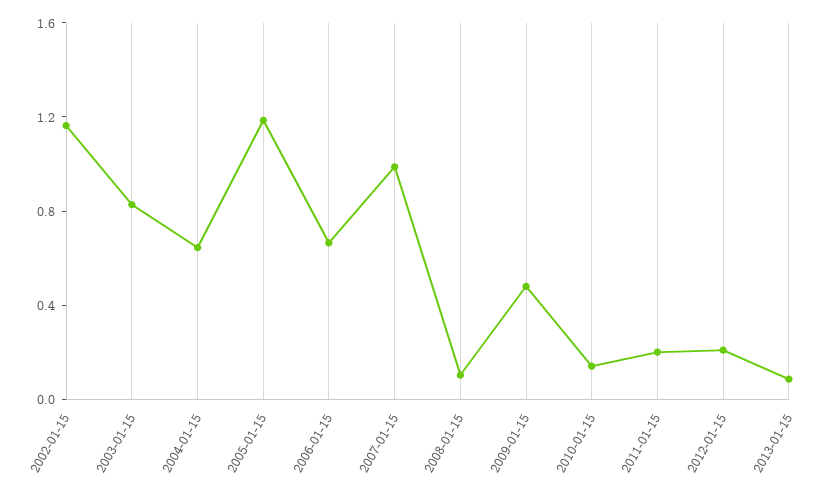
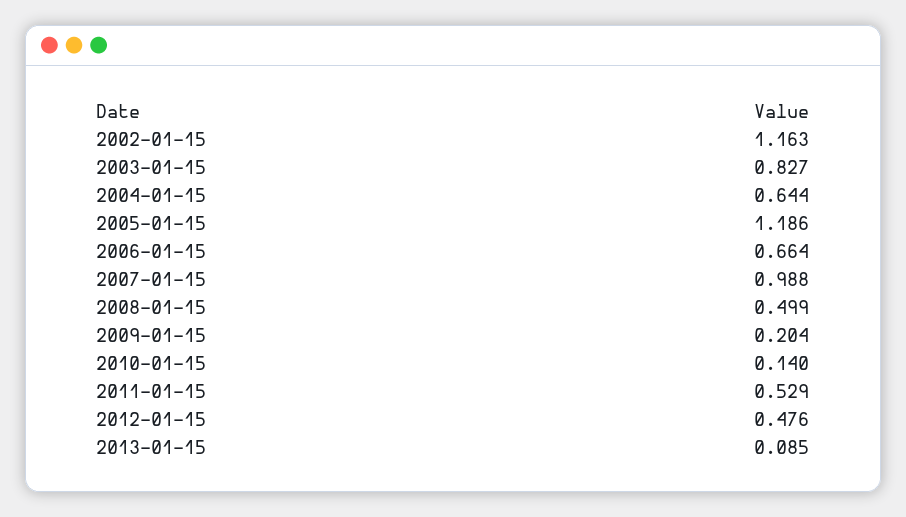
2008-01-15: 0.1 -> 0.499
2009-01-15: 0.5 -> 0.204
2011-01-15: 0.2 -> 0.529
2012-01-15: 0.2 -> 0.476

